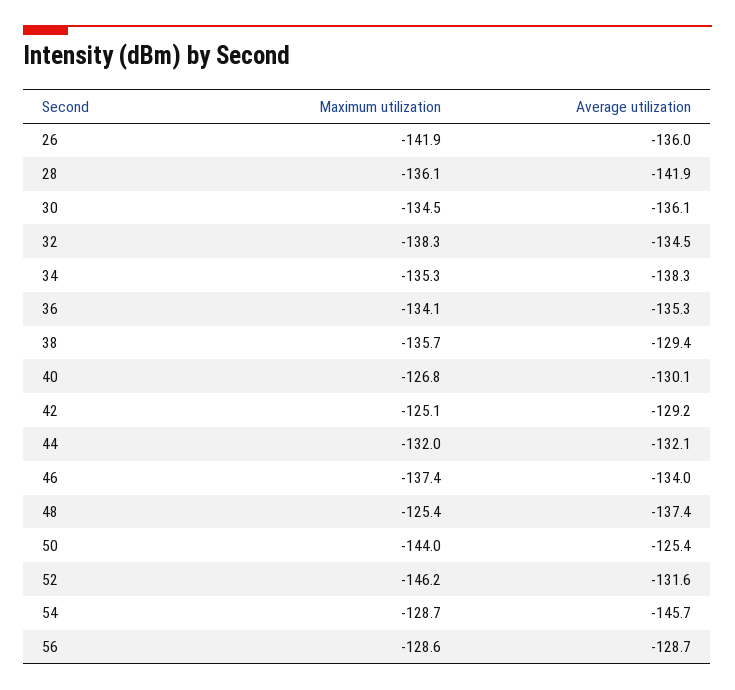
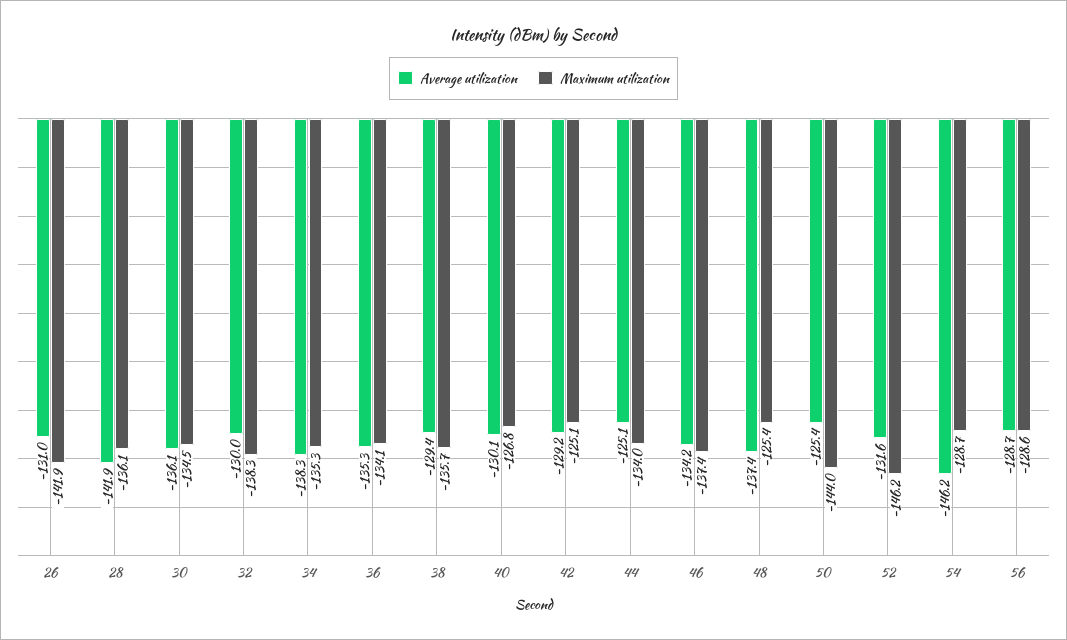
Average utilization, 26: -136 -> -131
Average utilization, 32: -134.5 -> -130
Maximum utilization, 44: -132 -> -134
Average utilization, 44: -132.1 -> -125.1
Average utilization, 46: -134 -> -134.2
Average utilization, 54: -145.7 -> -146.2

